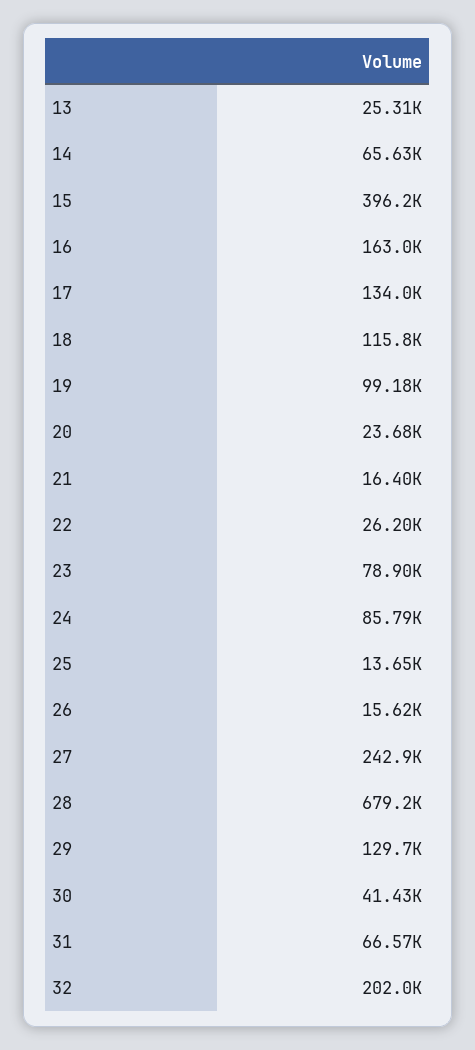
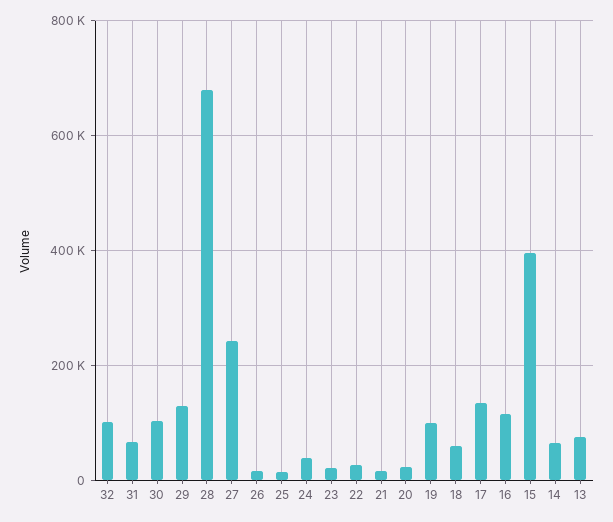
13: 25310 -> 80000
16: 163000 -> 120000
18: 115800 -> 60000
23: 78900 -> 20000
24: 85790 -> 40000
30: 41430 -> 100000
32: 202000 -> 100000

